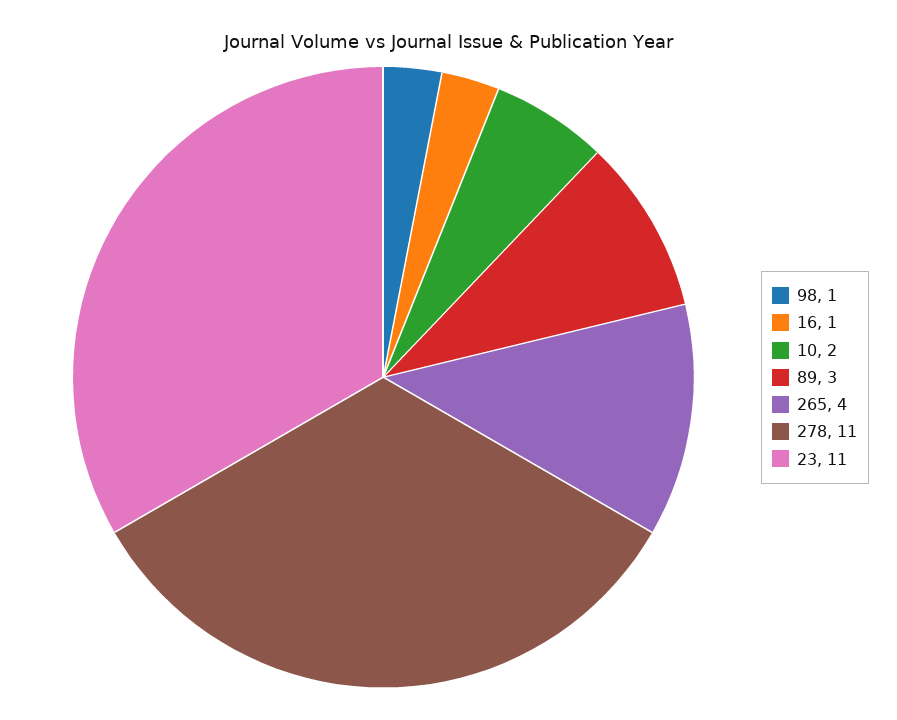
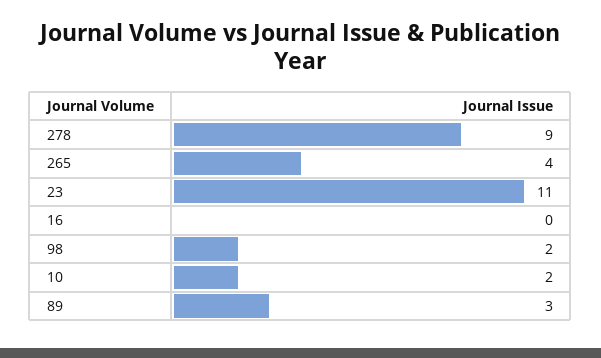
98: 1 -> 2
16: 1 -> 0
278: 11 -> 9

